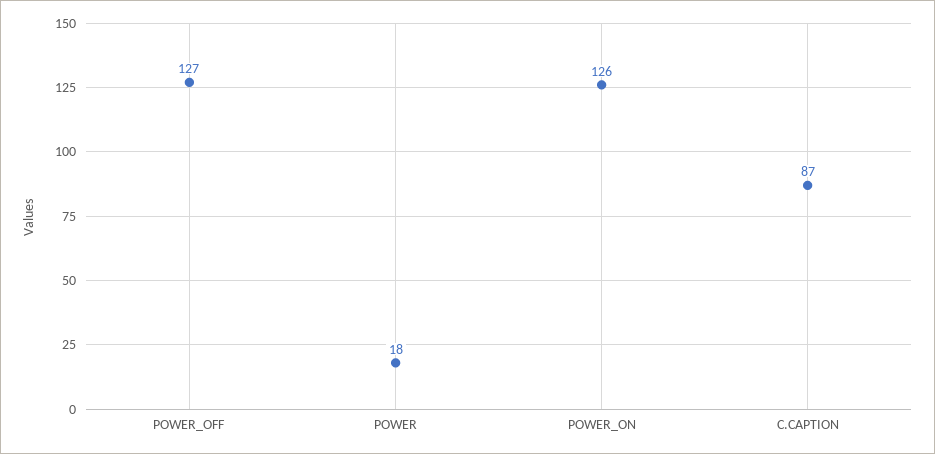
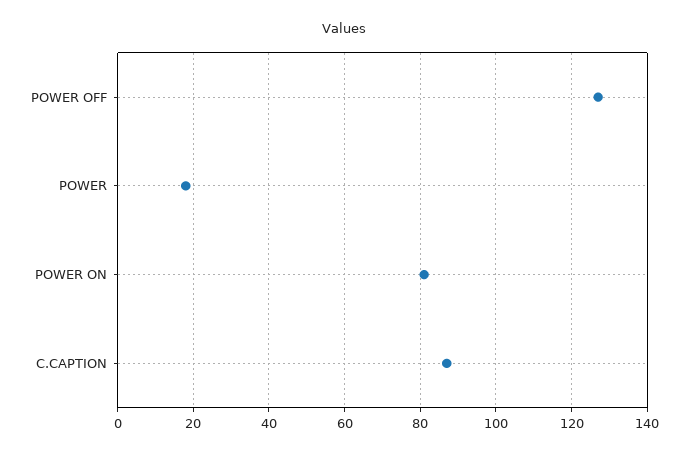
POWER_ON: 126 -> 80

